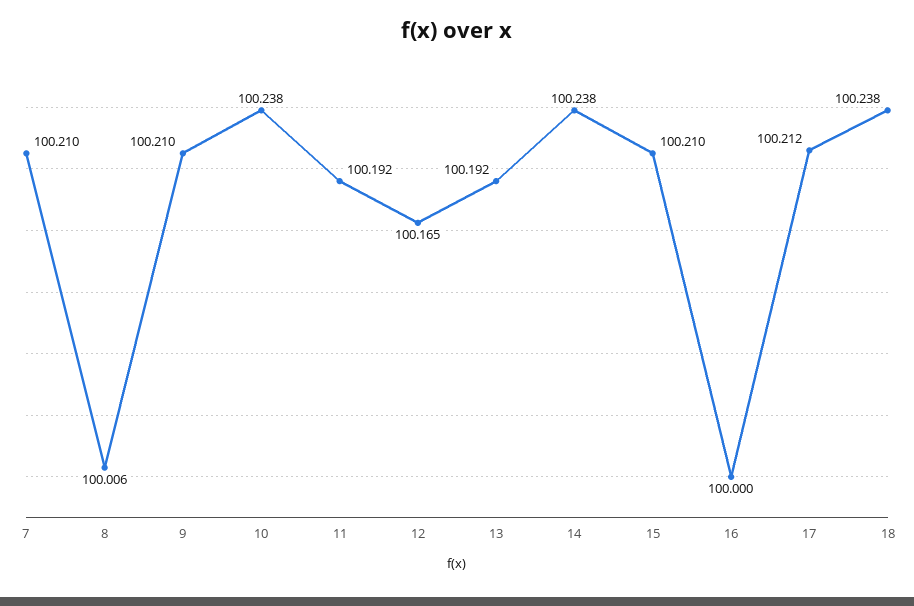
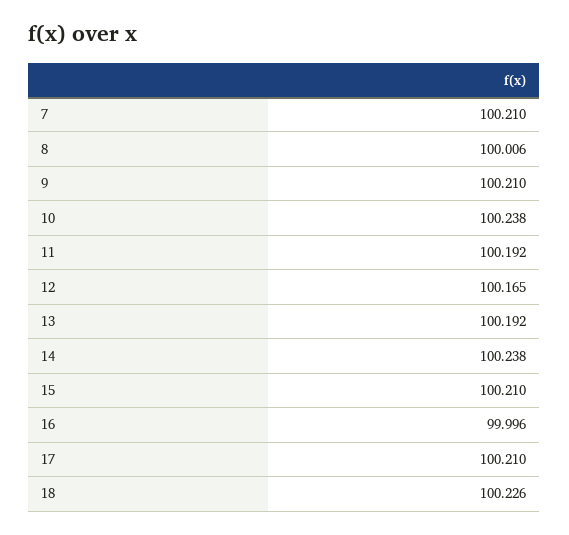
16: 100 -> 99.996
17: 100.212 -> 100.21
18: 100.238 -> 100.226

